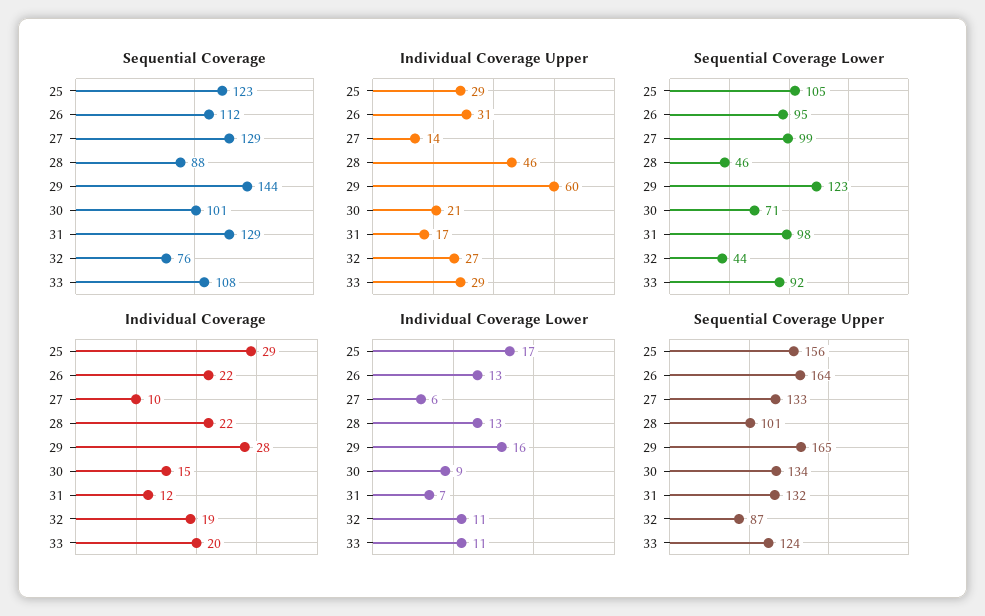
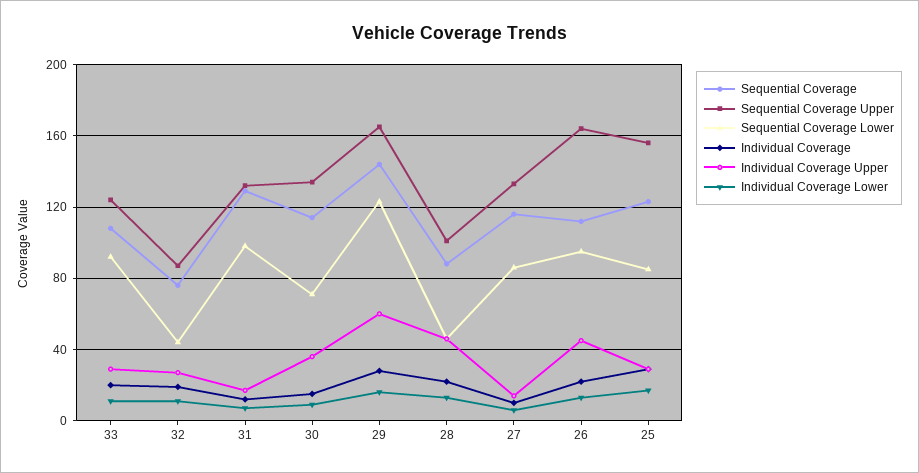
Sequential Coverage, 27: 129 -> 115
Sequential Coverage, 30: 101 -> 115
Individual Coverage Upper, 26: 31 -> 45
Individual Coverage Upper, 30: 21 -> 35
Sequential Coverage Lower, 25: 105 -> 85
Sequential Coverage Lower, 27: 99 -> 85

